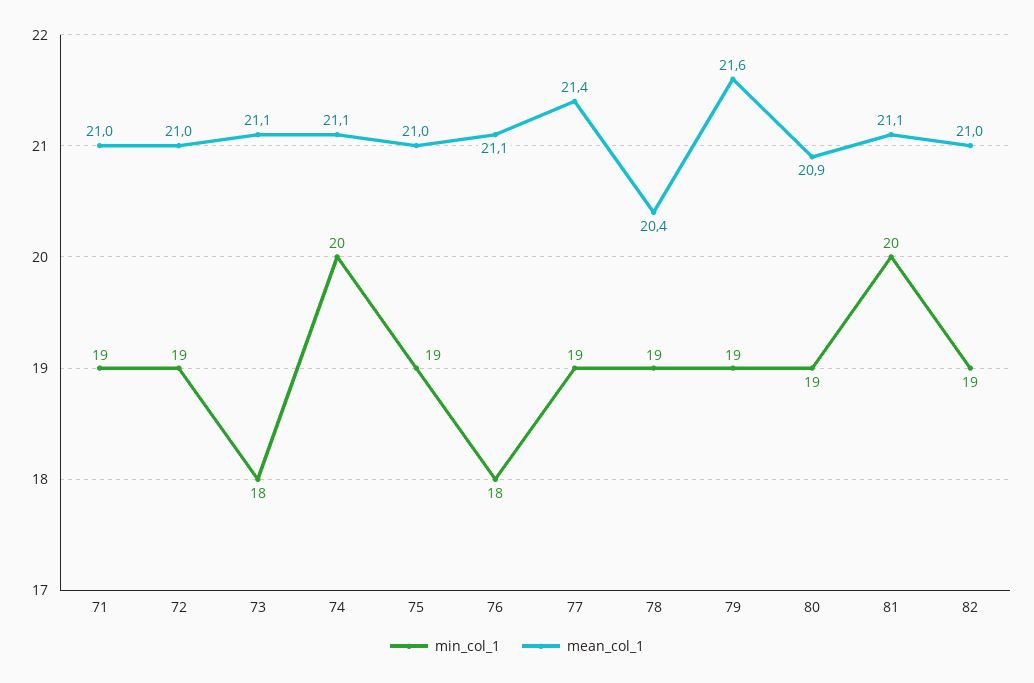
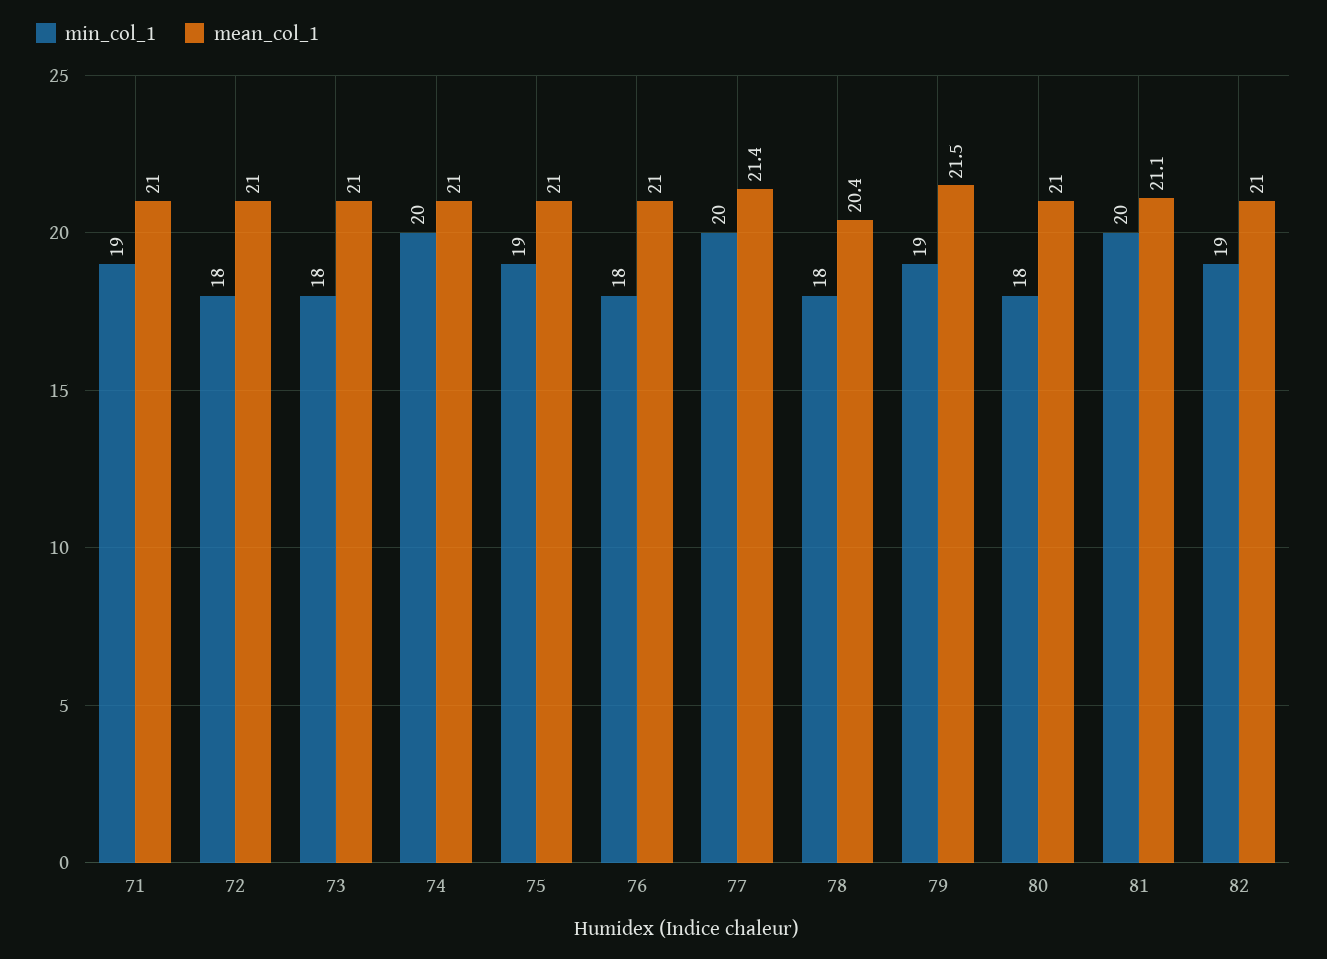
min_col_1, 72: 19 -> 18
mean_col_1, 73: 21.1 -> 21
mean_col_1, 74: 21.1 -> 21
mean_col_1, 76: 21.1 -> 21
min_col_1, 77: 19 -> 20
min_col_1, 78: 19 -> 18
mean_col_1, 79: 21.6 -> 21.5
min_col_1, 80: 19 -> 18
mean_col_1, 80: 20.9 -> 21

